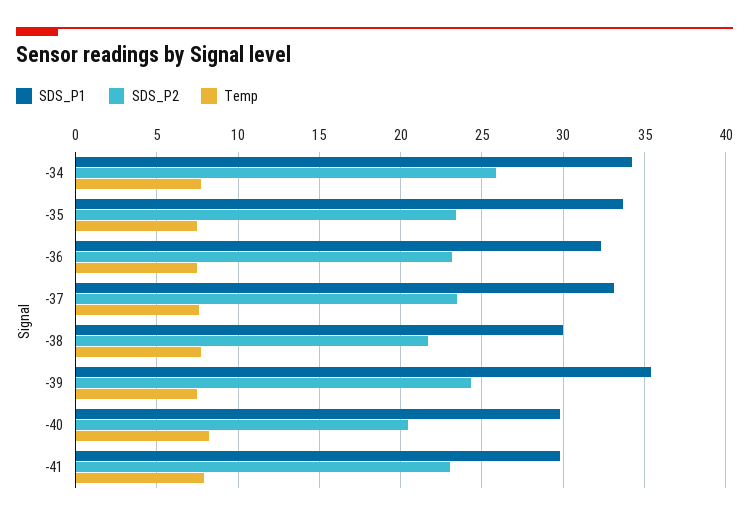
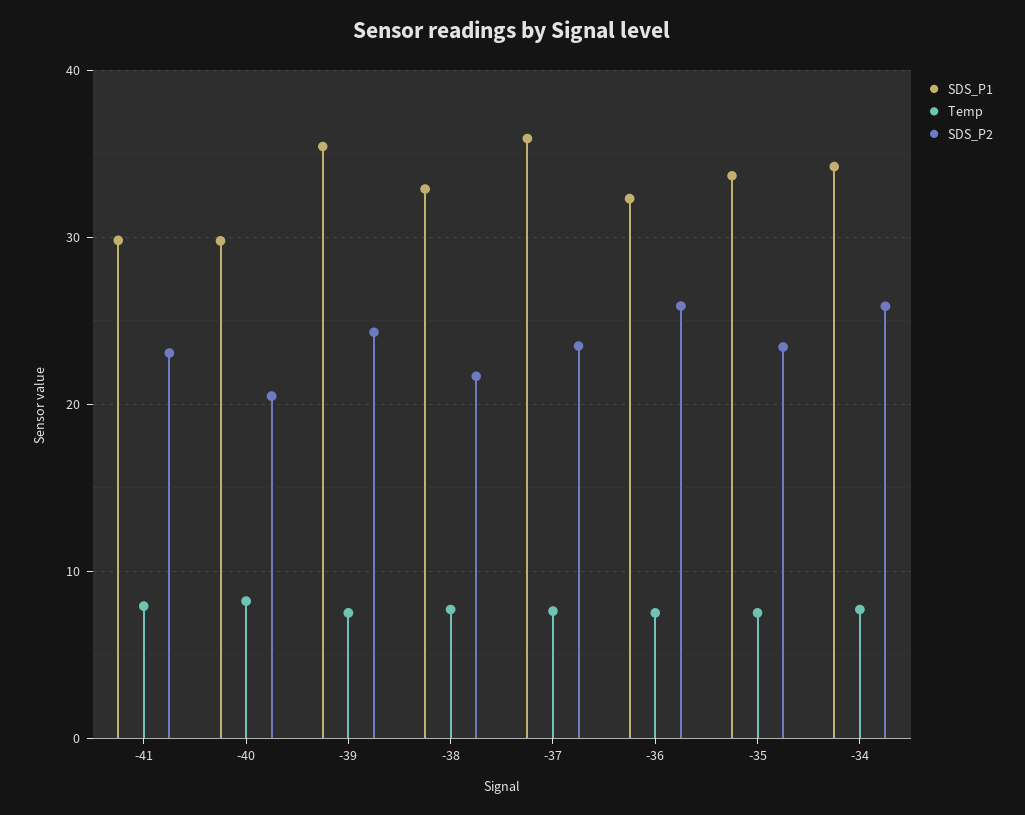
SDS_P2, -36: 23 -> 26
SDS_P1, -37: 33 -> 36
SDS_P1, -38: 30 -> 33

